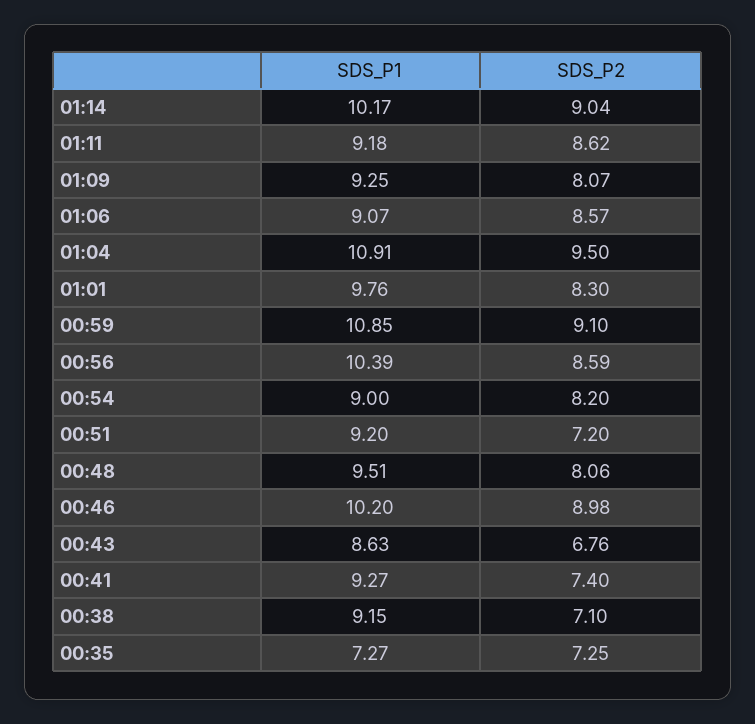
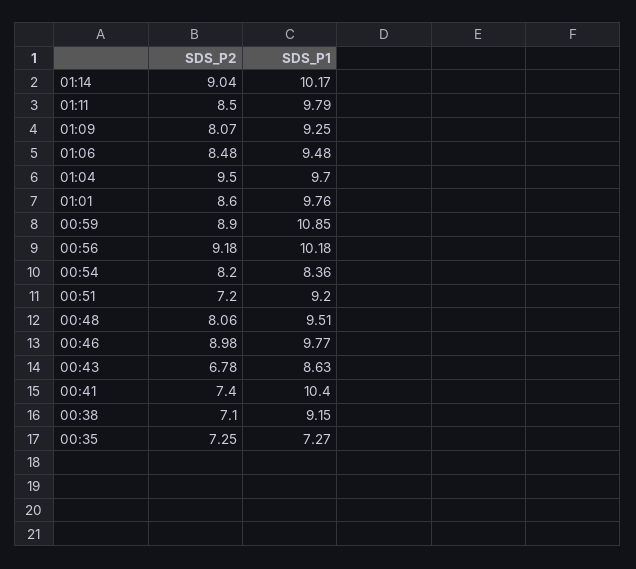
SDS_P1, 01:11: 9.18 -> 9.79
SDS_P2, 01:11: 8.62 -> 8.5
SDS_P1, 01:06: 9.07 -> 9.48
SDS_P2, 01:06: 8.57 -> 8.48
SDS_P1, 01:04: 10.91 -> 9.7
SDS_P2, 01:01: 8.3 -> 8.6
SDS_P2, 00:59: 9.1 -> 8.9
SDS_P1, 00:56: 10.39 -> 10.18
SDS_P2, 00:56: 8.59 -> 9.18
SDS_P1, 00:54: 9 -> 8.36
SDS_P1, 00:46: 10.2 -> 9.77
SDS_P2, 00:43: 6.76 -> 6.78
SDS_P1, 00:41: 9.27 -> 10.4

